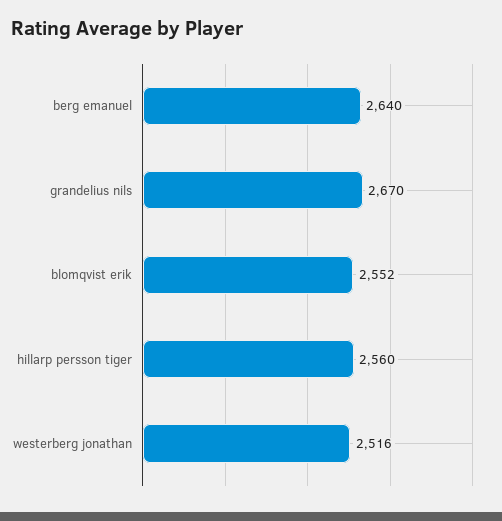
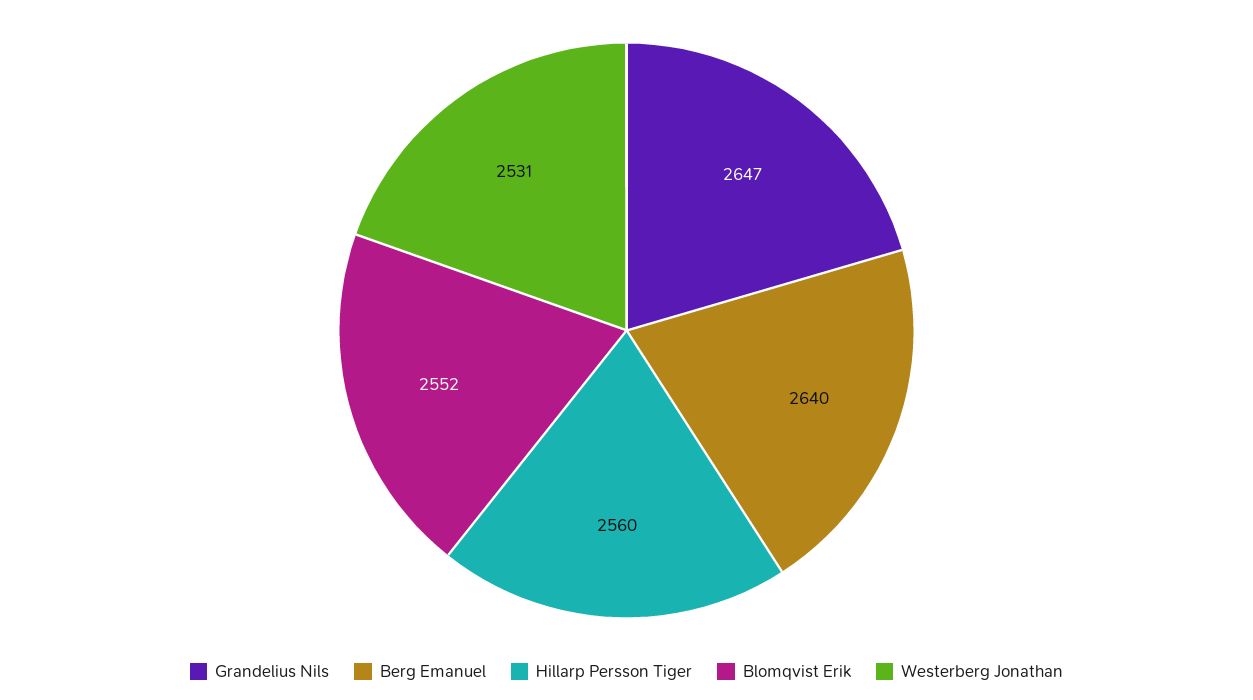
grandelius nils: 2670 -> 2647
westerberg jonathan: 2516 -> 2531

